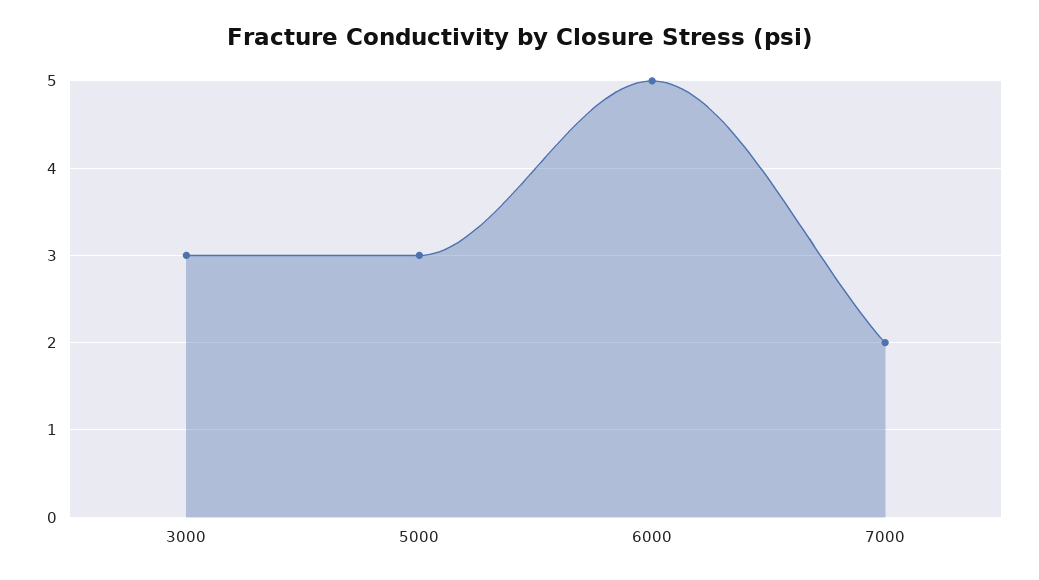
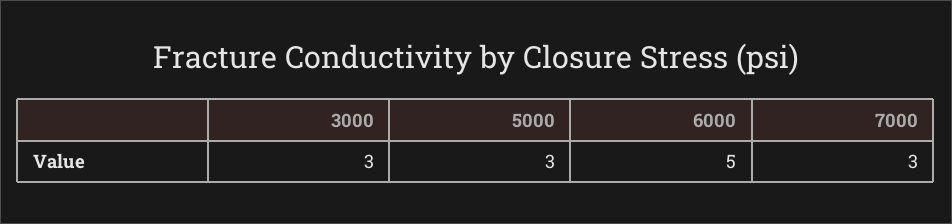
7000: 2 -> 3

